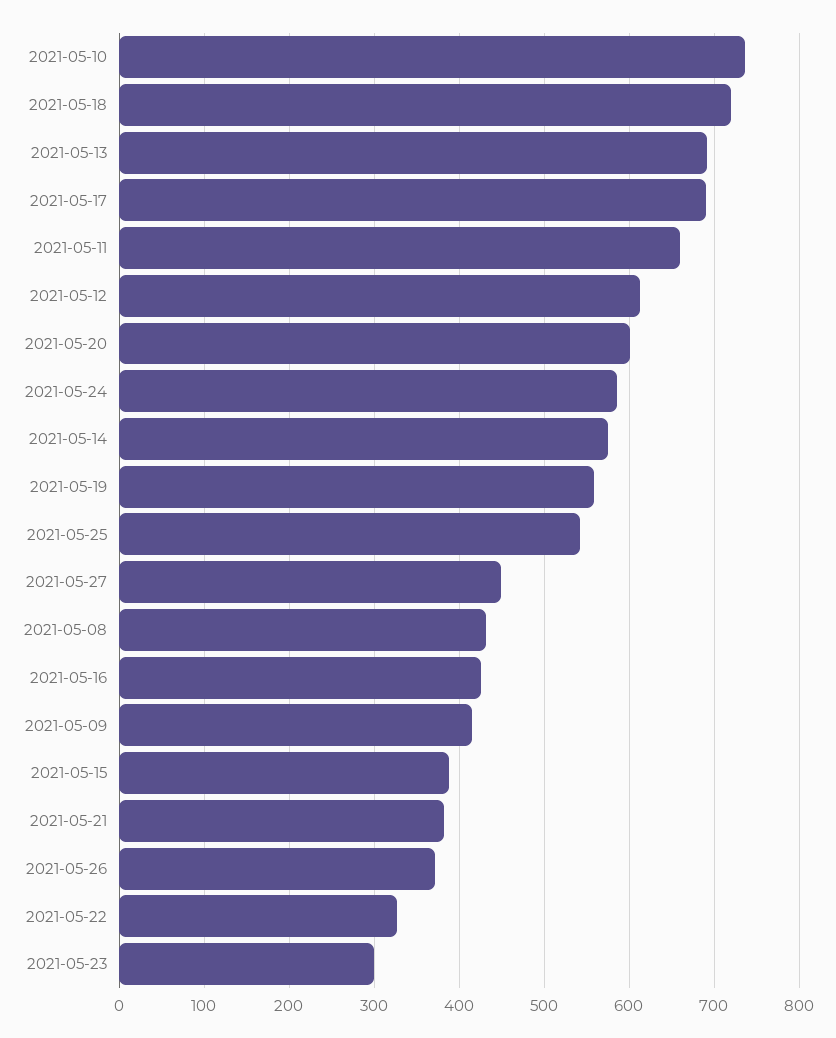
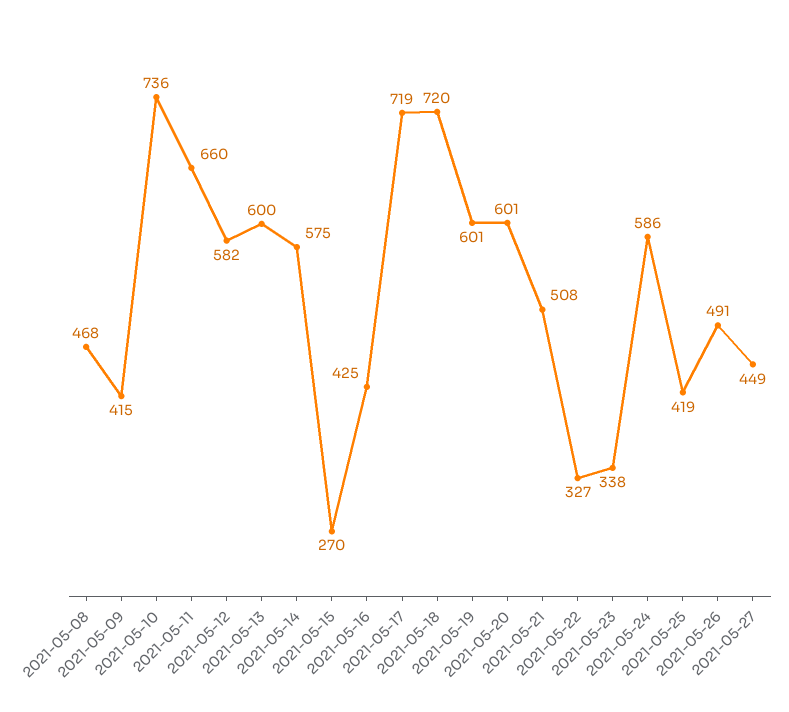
2021-05-13: 690 -> 600
2021-05-17: 690 -> 719
2021-05-12: 610 -> 582
2021-05-19: 560 -> 601
2021-05-25: 540 -> 419
2021-05-08: 430 -> 468
2021-05-15: 390 -> 270
2021-05-21: 380 -> 508
2021-05-26: 370 -> 491
2021-05-23: 300 -> 338

